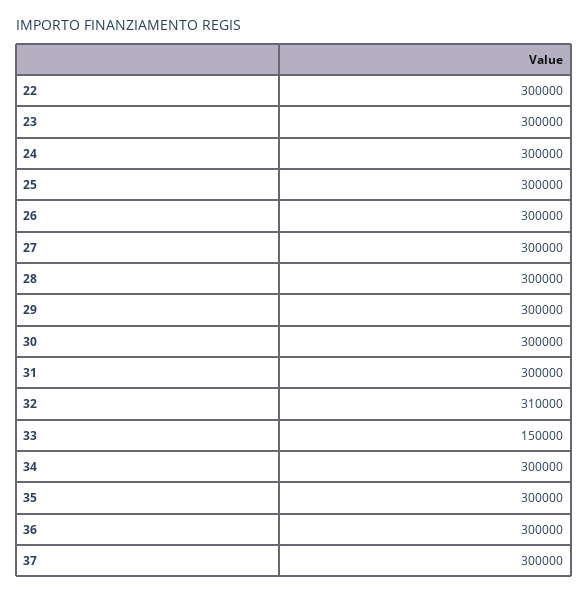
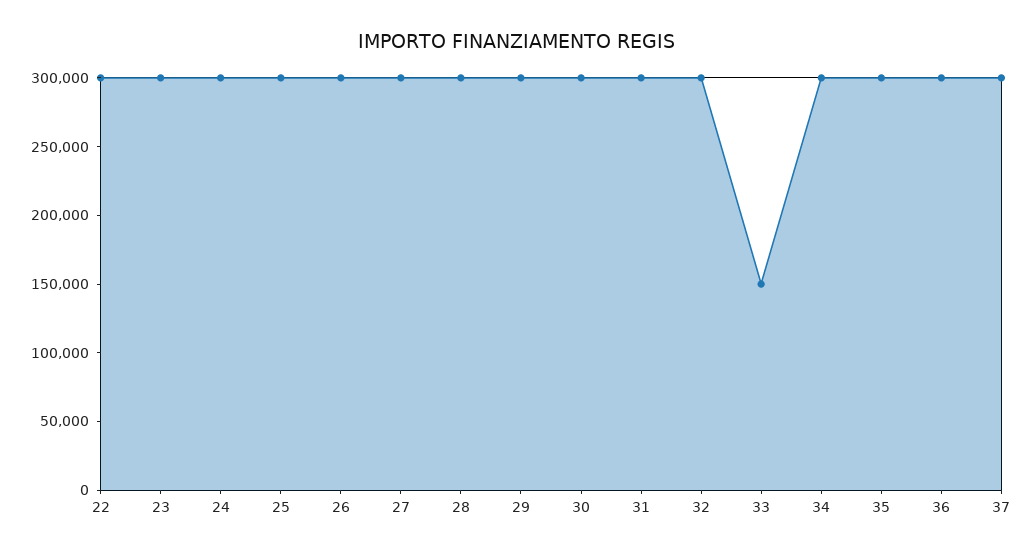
32: 310000 -> 300000

